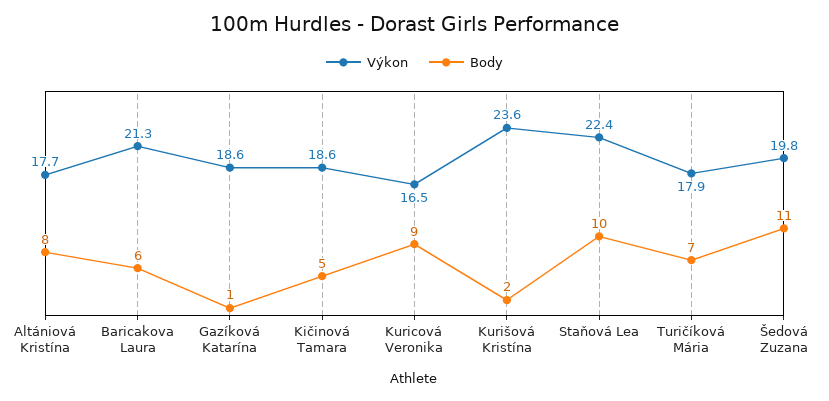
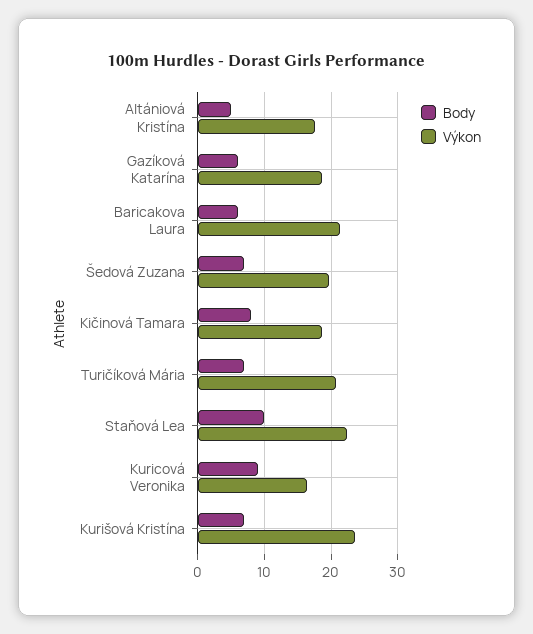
Body, Altániová Kristína: 8 -> 5
Body, Gazíková Katarína: 1 -> 6
Body, Kičinová Tamara: 5 -> 8
Body, Kurišová Kristína: 2 -> 7
Výkon, Turičíková Mária: 17.9 -> 21
Body, Šedová Zuzana: 11 -> 7

